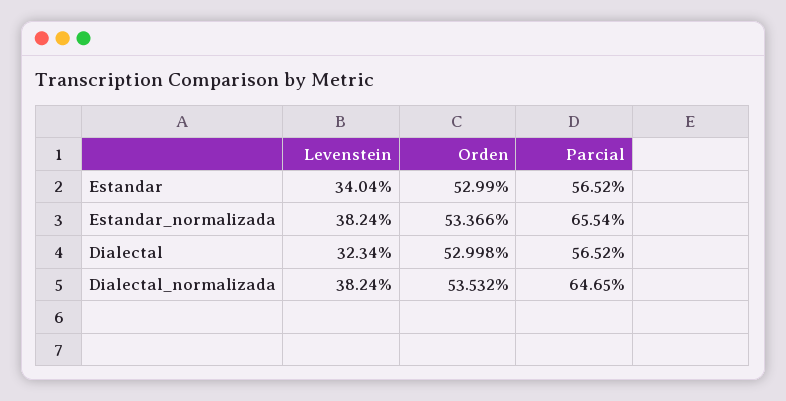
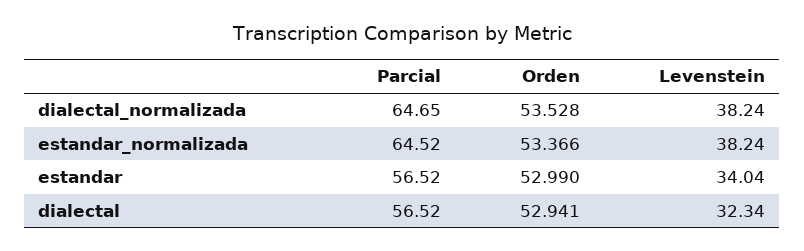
Parcial, Estandar_normalizada: 65.54 -> 64.52
Orden, Dialectal: 52.998 -> 52.941
Orden, Dialectal_normalizada: 53.532 -> 53.528

